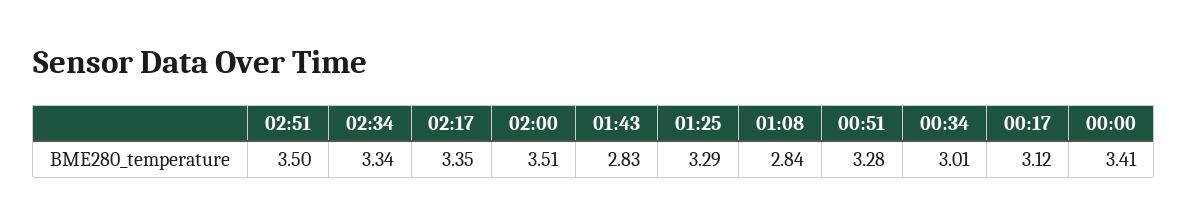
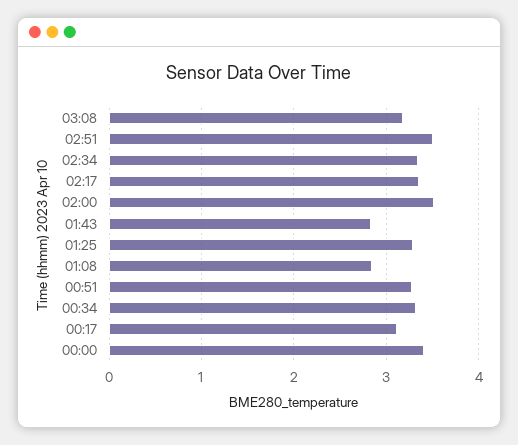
00:34: 3.01 -> 3.3
03:08: none -> 3.2

